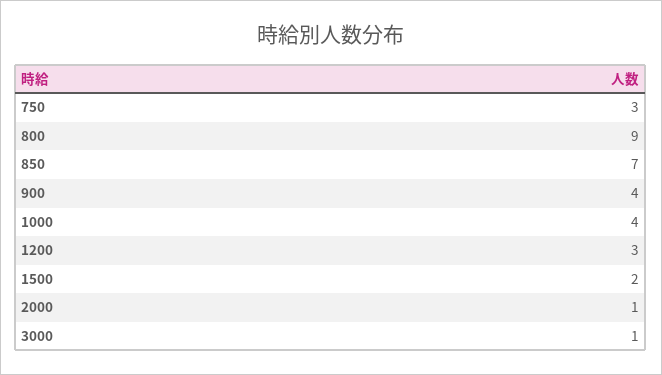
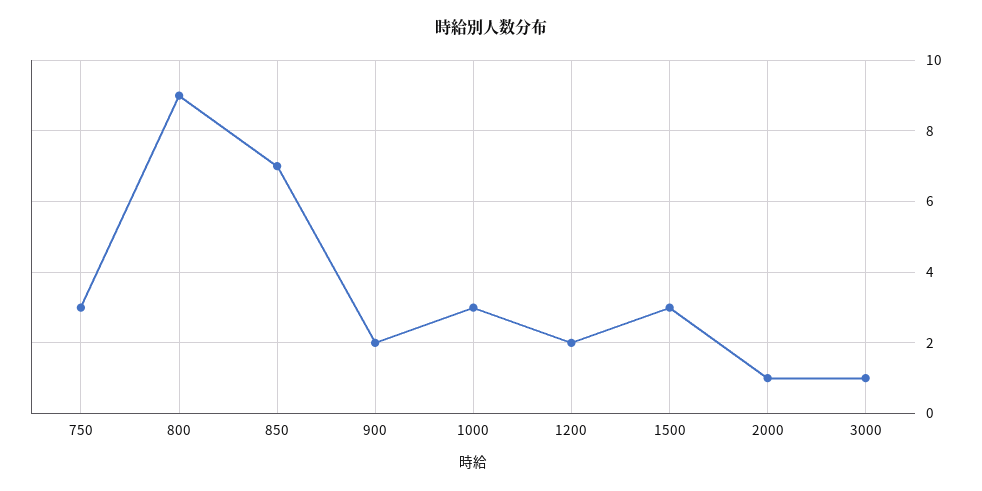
900: 4 -> 2
1000: 4 -> 3
1200: 3 -> 2
1500: 2 -> 3

